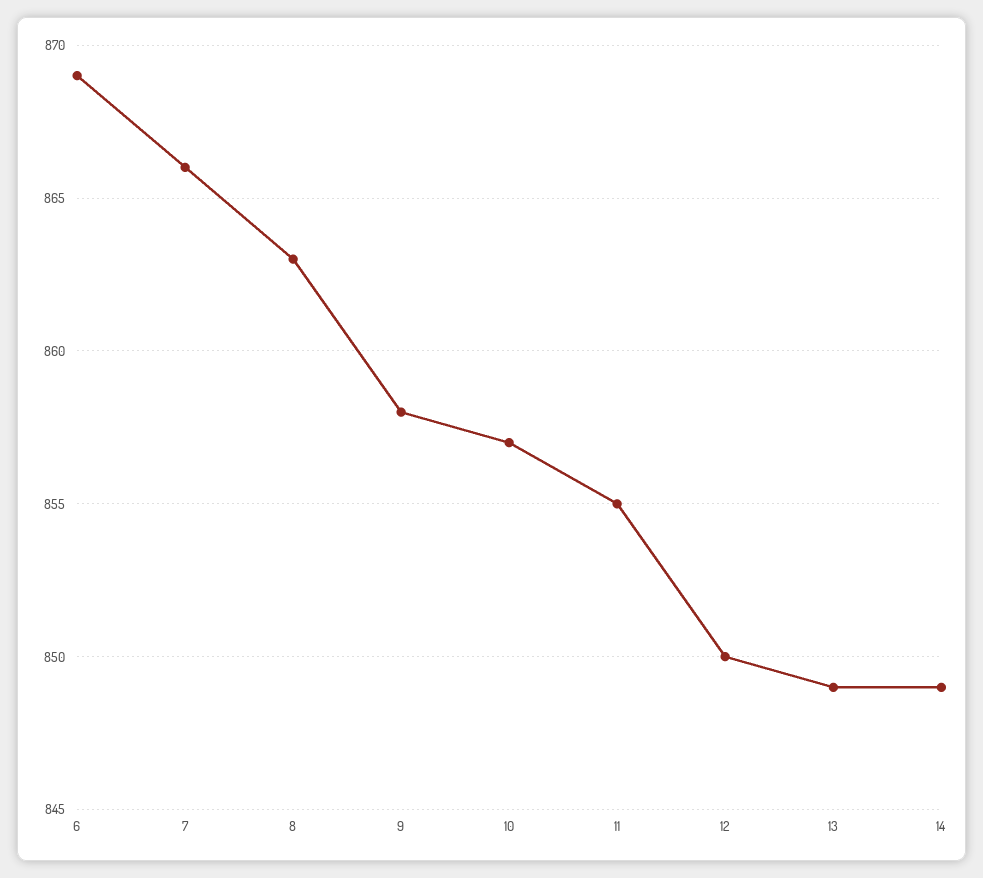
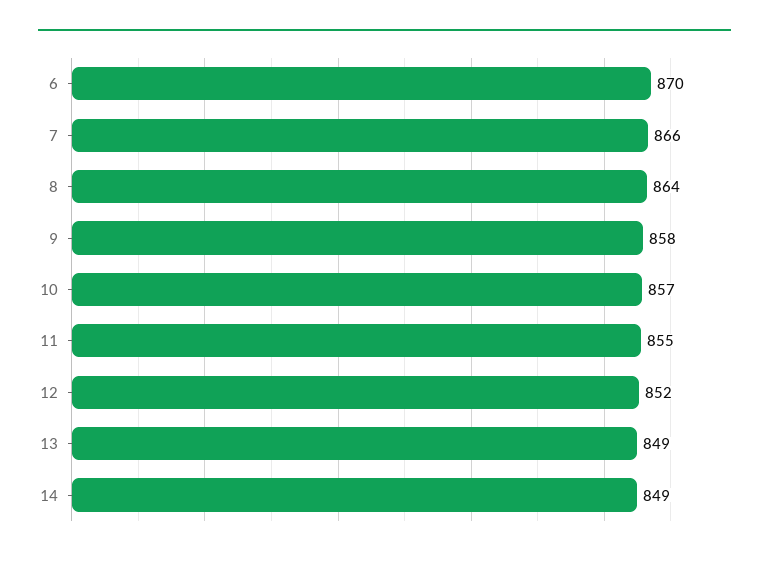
6: 869 -> 870
8: 863 -> 864
12: 850 -> 852

